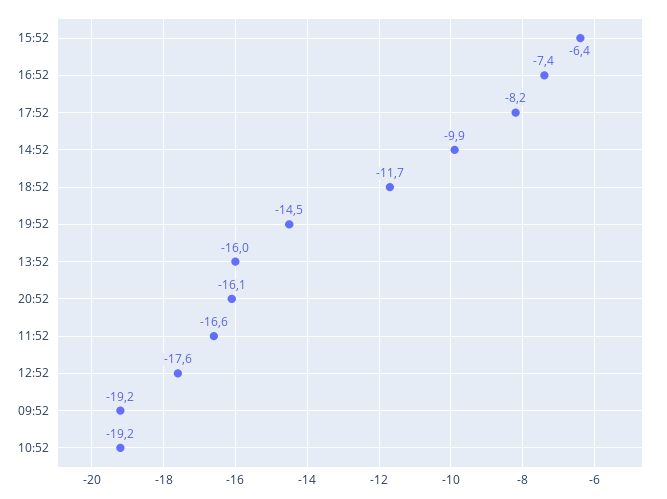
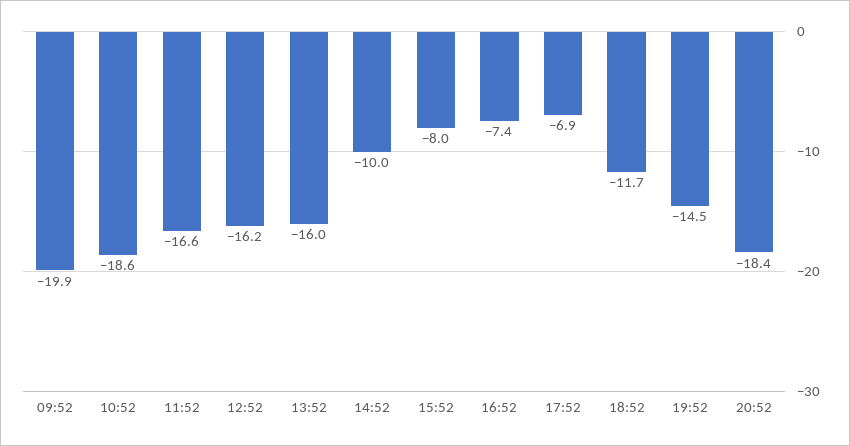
15:52: -6.4 -> -8
17:52: -8.2 -> -6.9
14:52: -9.9 -> -10
20:52: -16.1 -> -18.4
12:52: -17.6 -> -16.2
09:52: -19.2 -> -19.9
10:52: -19.2 -> -18.6

